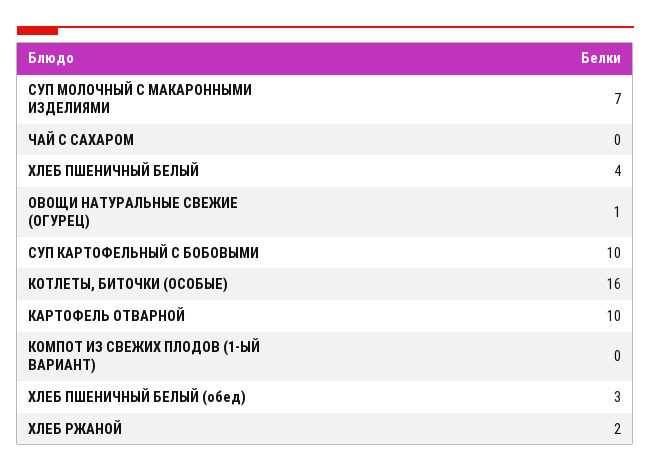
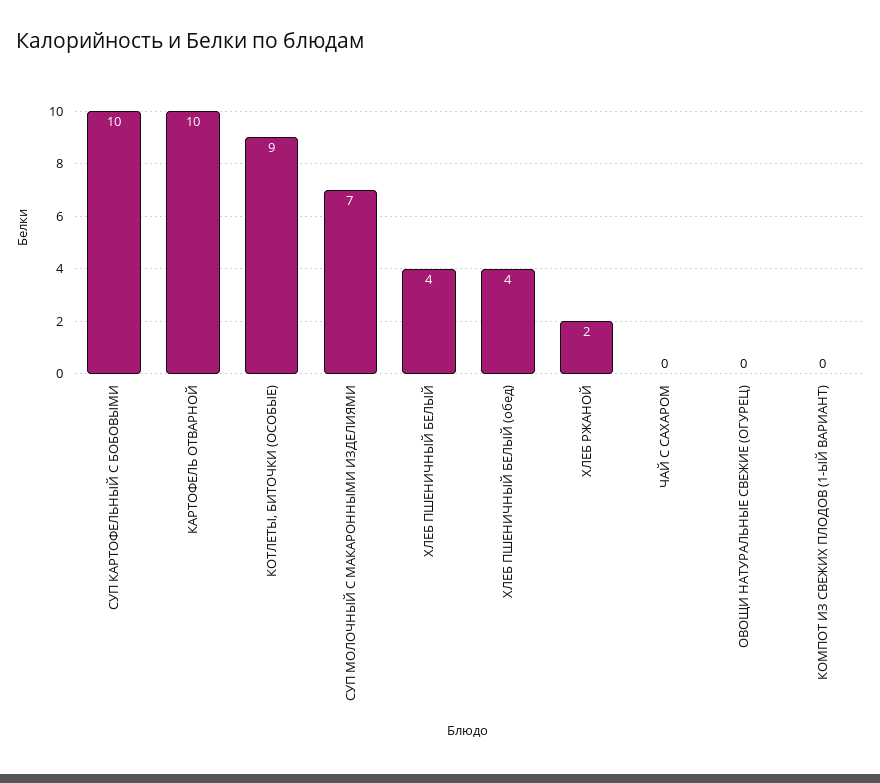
ОВОЩИ НАТУРАЛЬНЫЕ СВЕЖИЕ (ОГУРЕЦ): 1 -> 0
КОТЛЕТЫ, БИТОЧКИ (ОСОБЫЕ): 16 -> 9
ХЛЕБ ПШЕНИЧНЫЙ БЕЛЫЙ (обед): 3 -> 4

